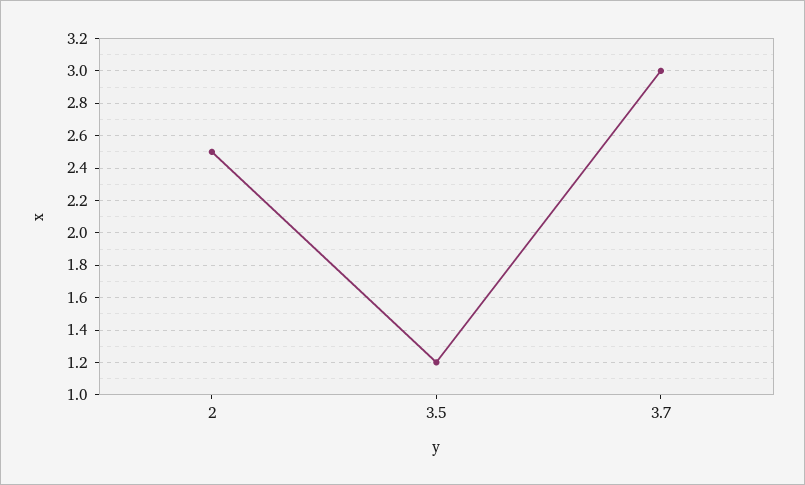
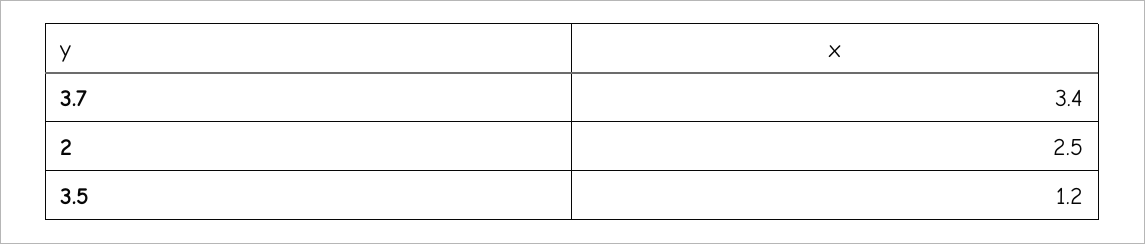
3.7: 3 -> 3.4

